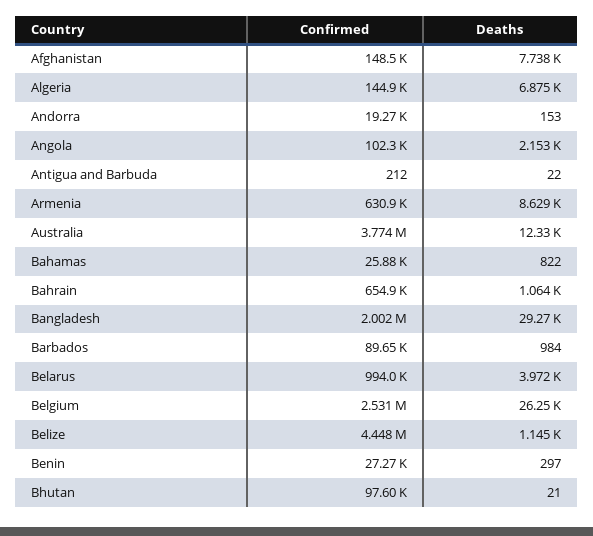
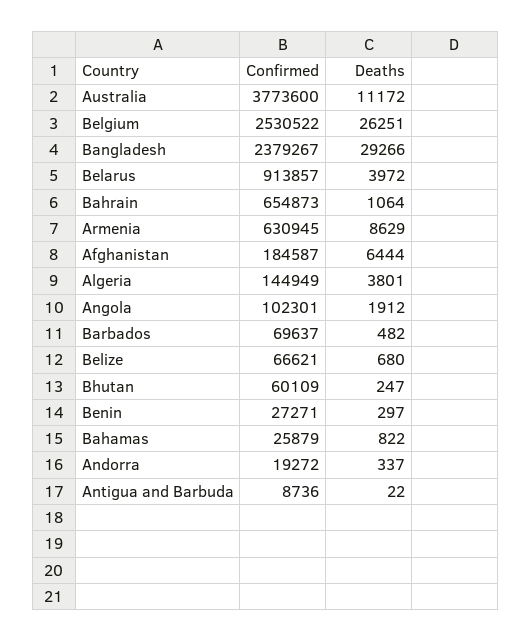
Confirmed, Afghanistan: 148500 -> 184587
Deaths, Afghanistan: 7738 -> 6444
Deaths, Algeria: 6875 -> 3801
Deaths, Andorra: 153 -> 337
Deaths, Angola: 2153 -> 1912
Confirmed, Antigua and Barbuda: 212 -> 8736
Deaths, Australia: 12330 -> 11172
Confirmed, Bangladesh: 2002000 -> 2379267
Confirmed, Barbados: 89650 -> 69637
Deaths, Barbados: 984 -> 482
Confirmed, Belarus: 994000 -> 913857
Confirmed, Belize: 4448000 -> 66621
Deaths, Belize: 1145 -> 680
Confirmed, Bhutan: 97600 -> 60109
Deaths, Bhutan: 21 -> 247

